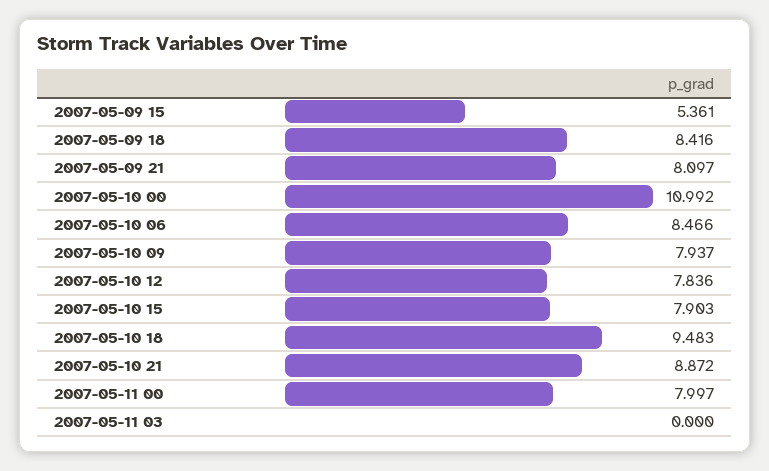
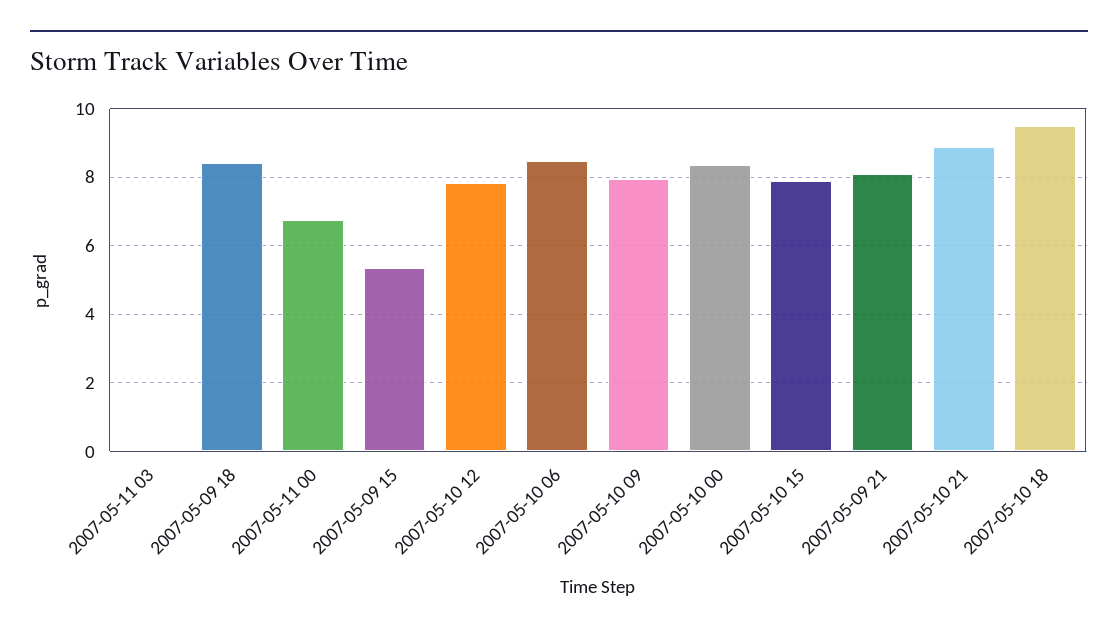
2007-05-10 00: 10.992 -> 8.4
2007-05-11 00: 7.997 -> 6.8

